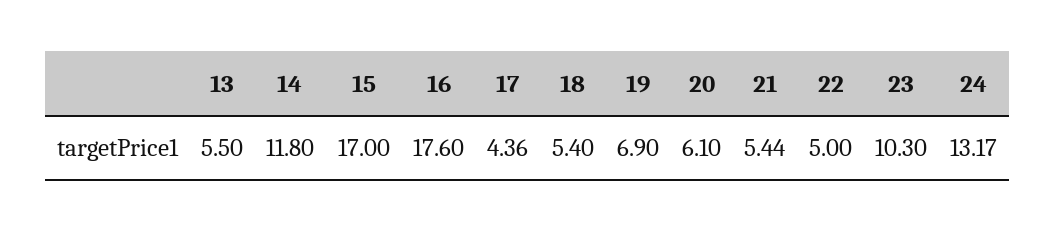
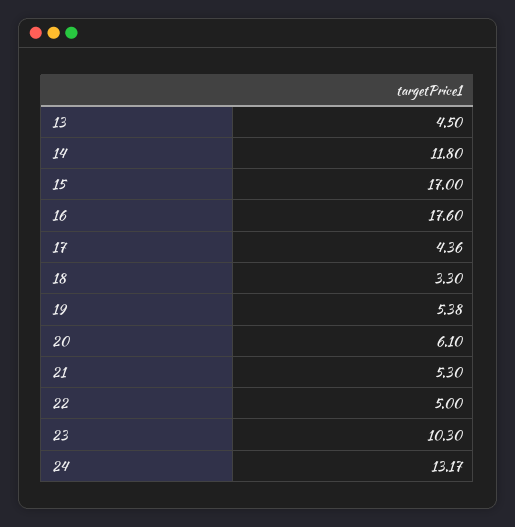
13: 5.5 -> 4.5
18: 5.4 -> 3.3
19: 6.9 -> 5.38
21: 5.44 -> 5.3

